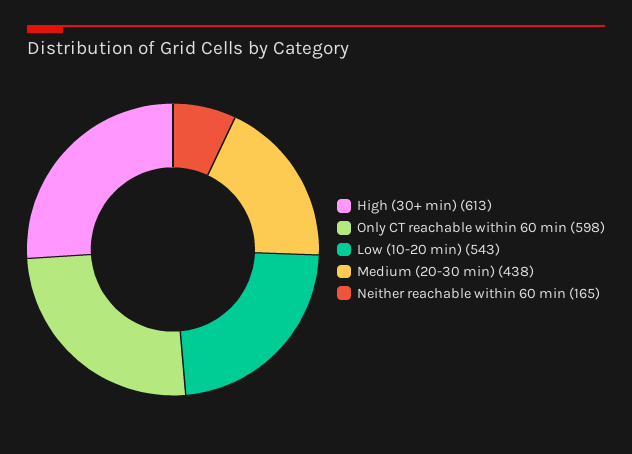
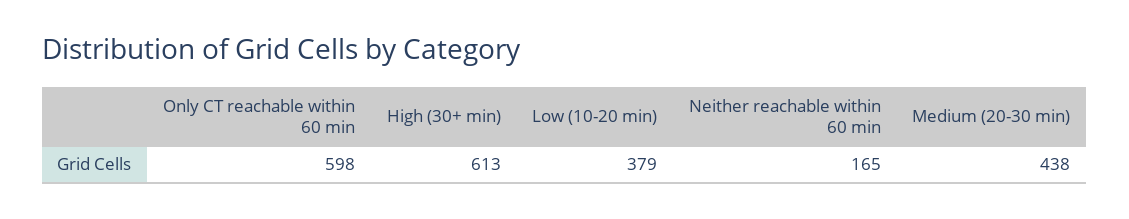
Low (10-20 min): 543 -> 379

